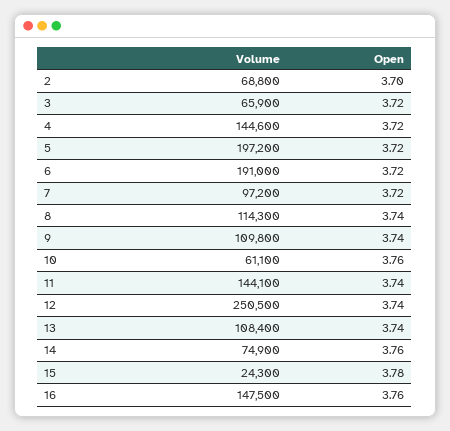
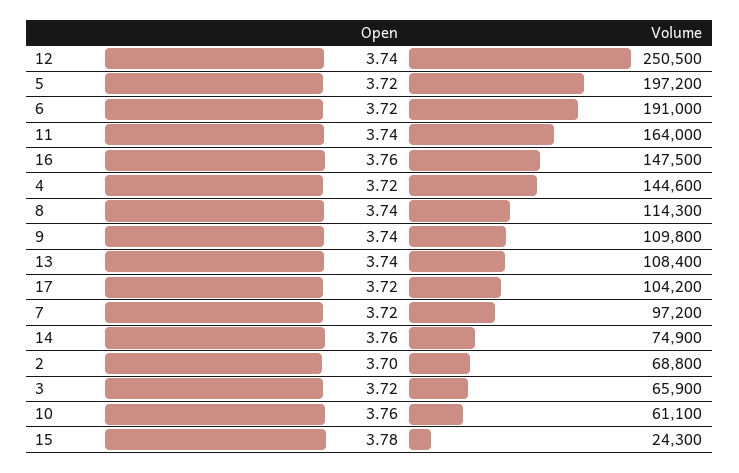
Volume, 11: 144100 -> 164000
Open, 17: none -> 3.72
Volume, 17: none -> 104200

